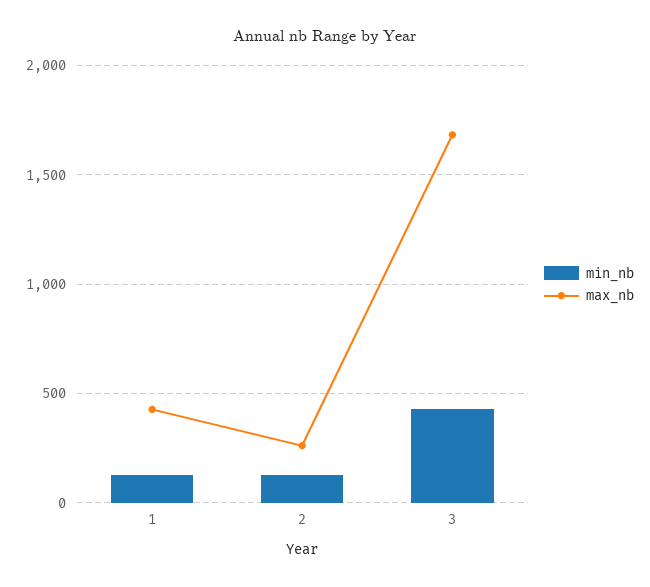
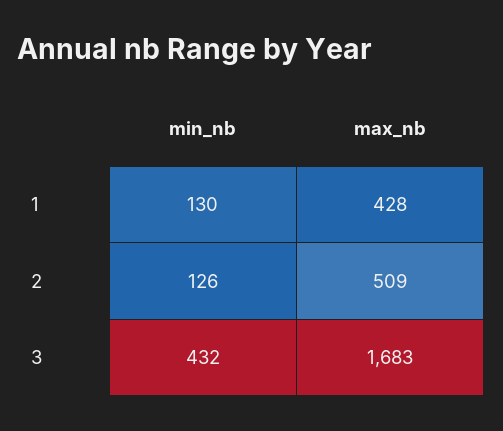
max_nb, 2: 250 -> 509

